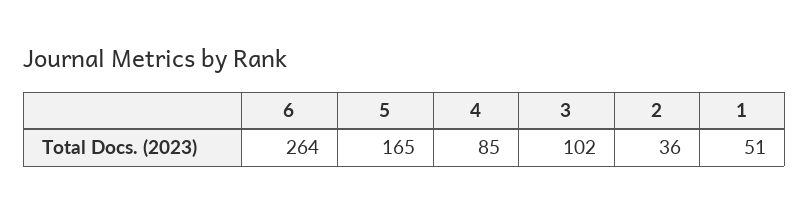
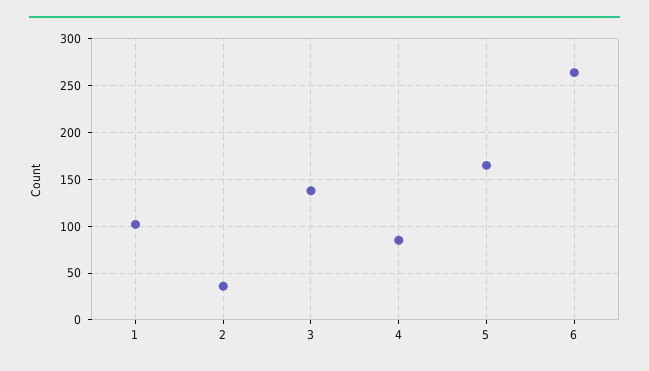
3: 102 -> 140
1: 51 -> 100

